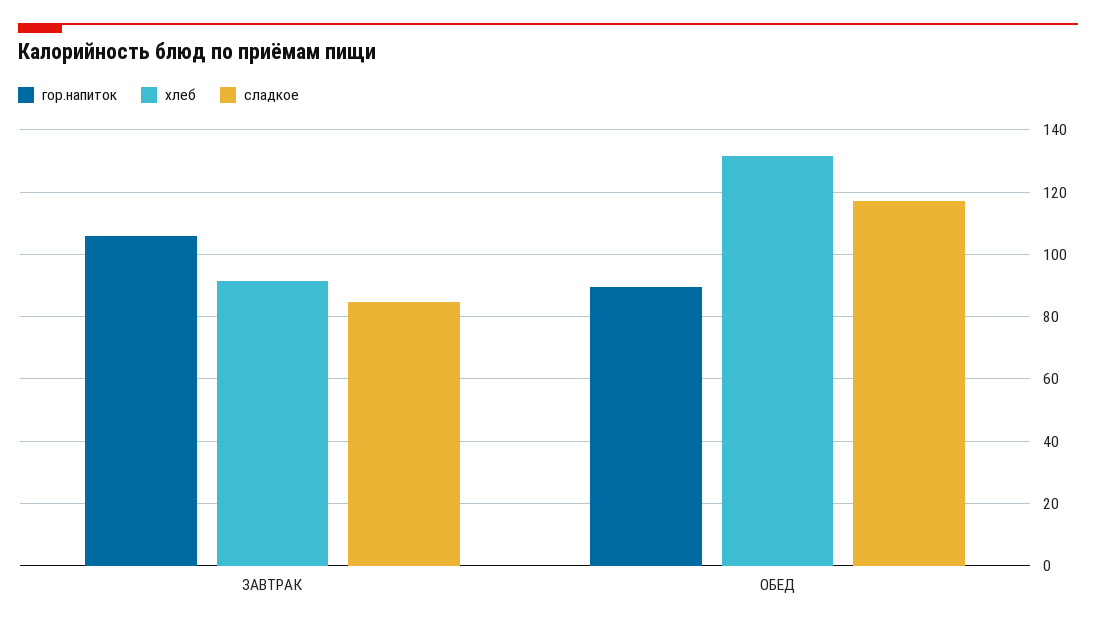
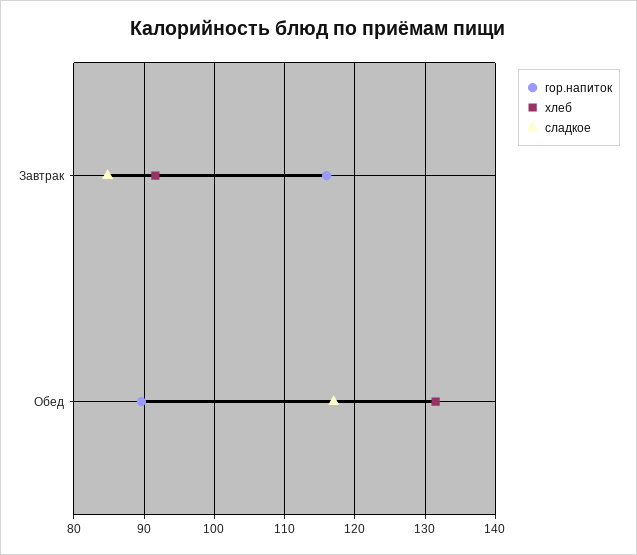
гор.напиток, ЗАВТРАК: 106 -> 116

